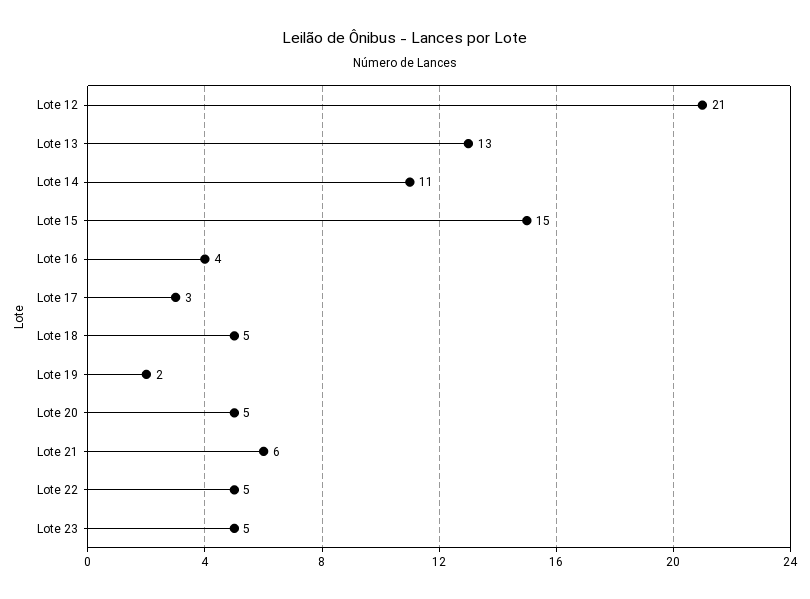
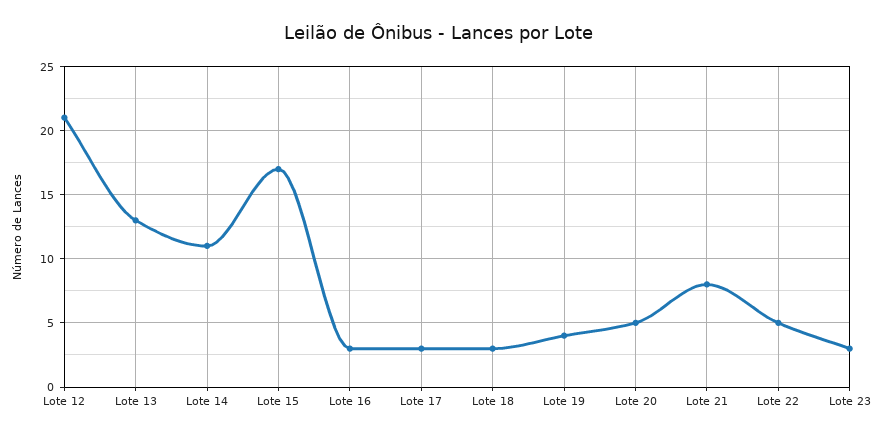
Lote 15: 15 -> 17
Lote 16: 4 -> 3
Lote 18: 5 -> 3
Lote 19: 2 -> 4
Lote 21: 6 -> 8
Lote 23: 5 -> 3

